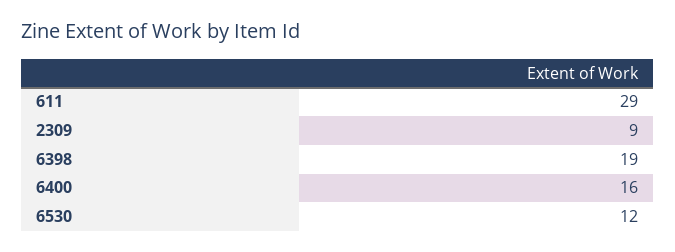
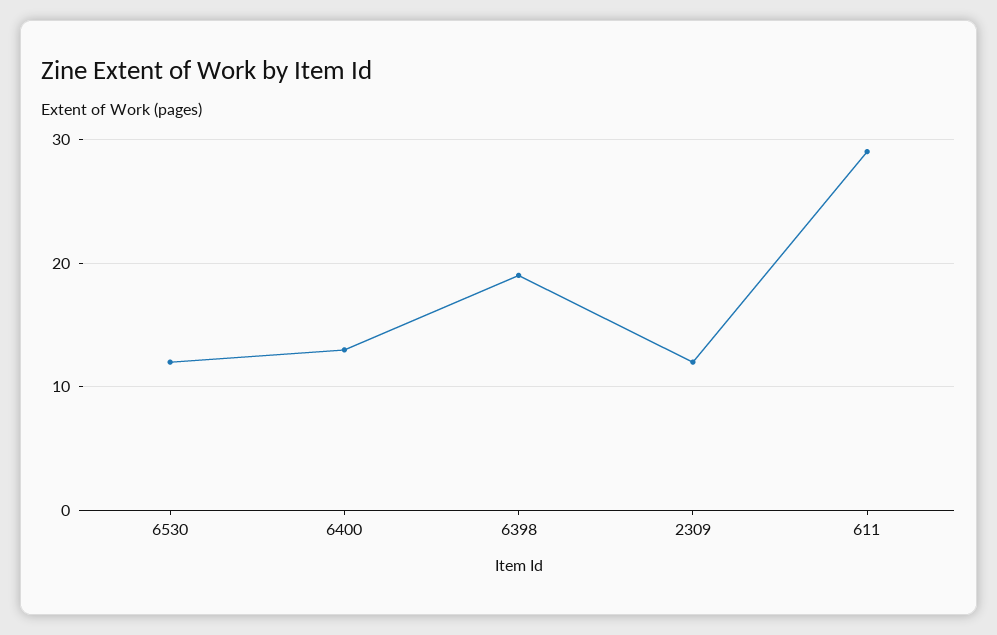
2309: 9 -> 12
6400: 16 -> 13

